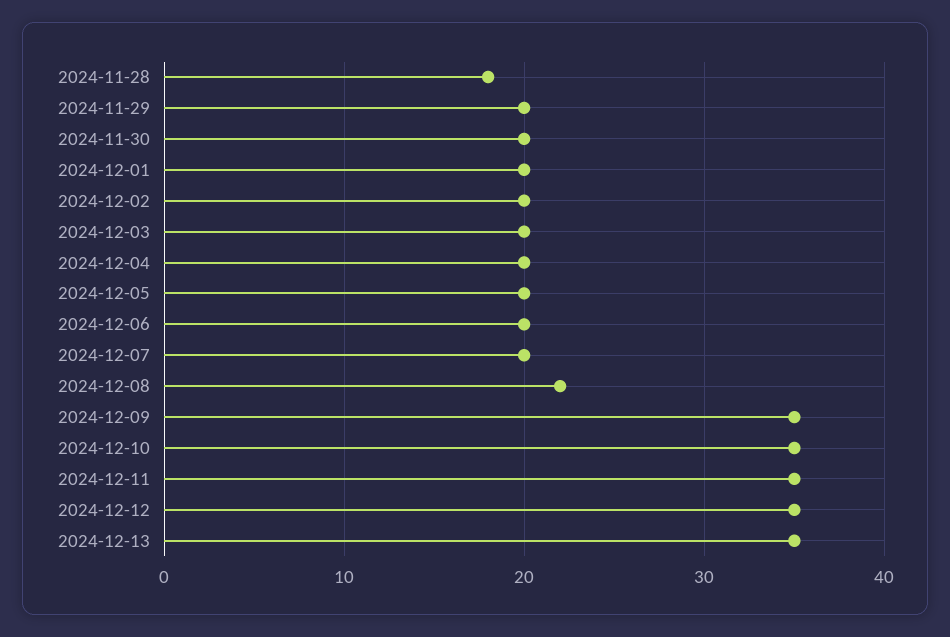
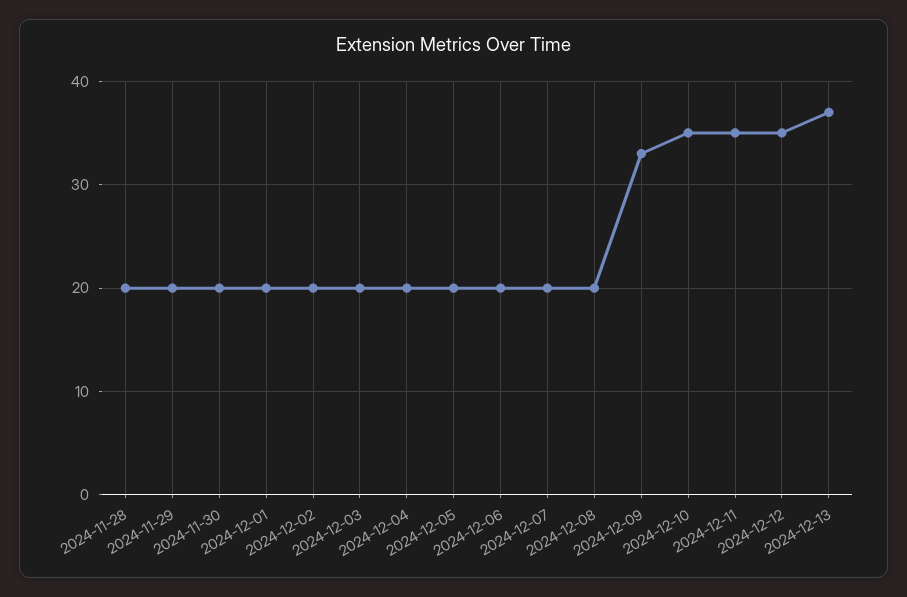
2024-11-28: 18 -> 20
2024-12-08: 22 -> 20
2024-12-09: 35 -> 33
2024-12-13: 35 -> 37

